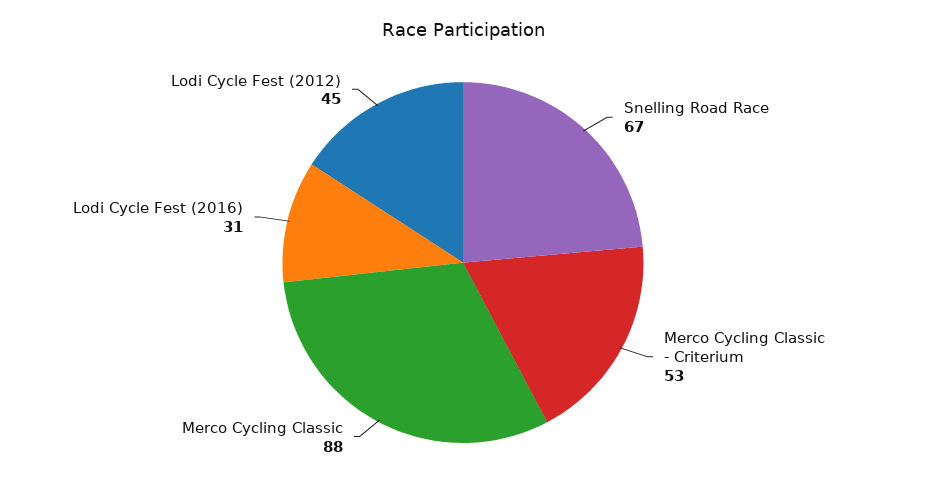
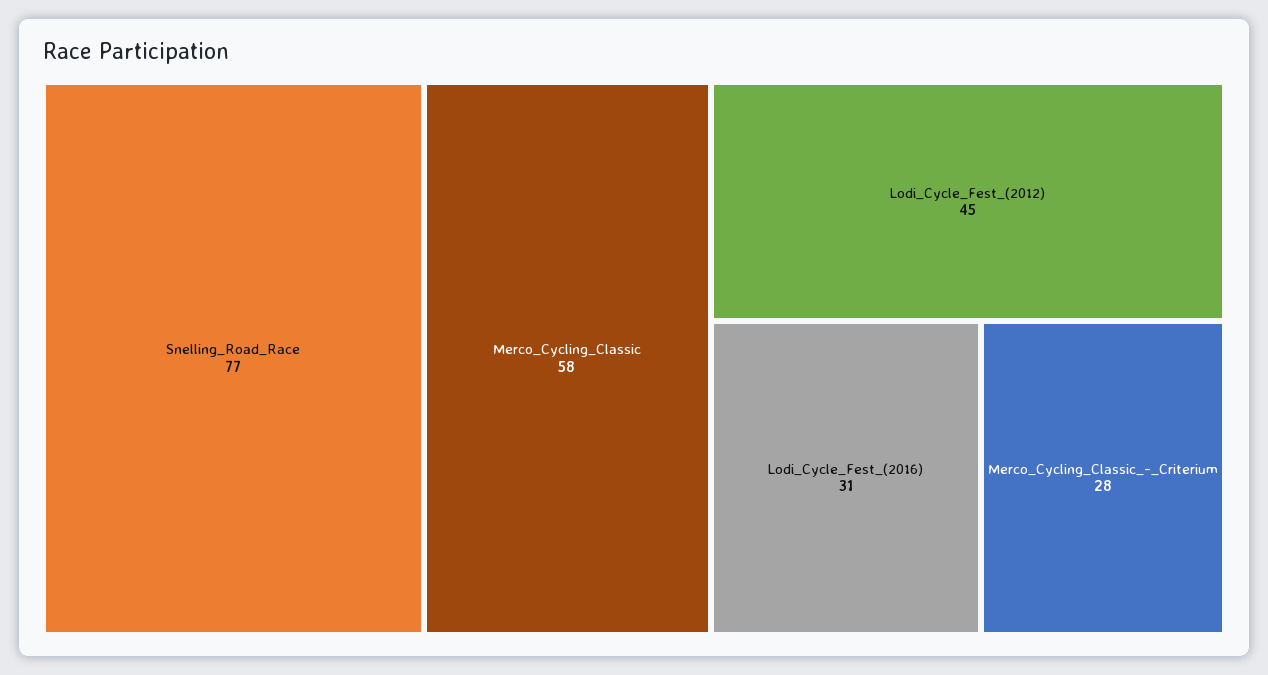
Snelling Road Race: 67 -> 77
Merco Cycling Classic - Criterium: 53 -> 28
Merco Cycling Classic: 88 -> 58

